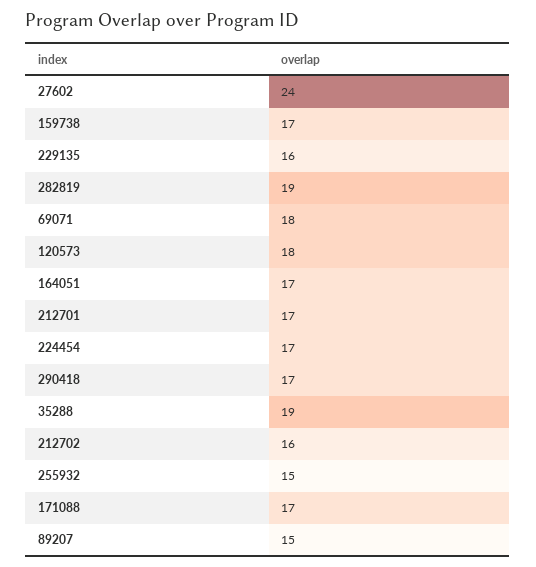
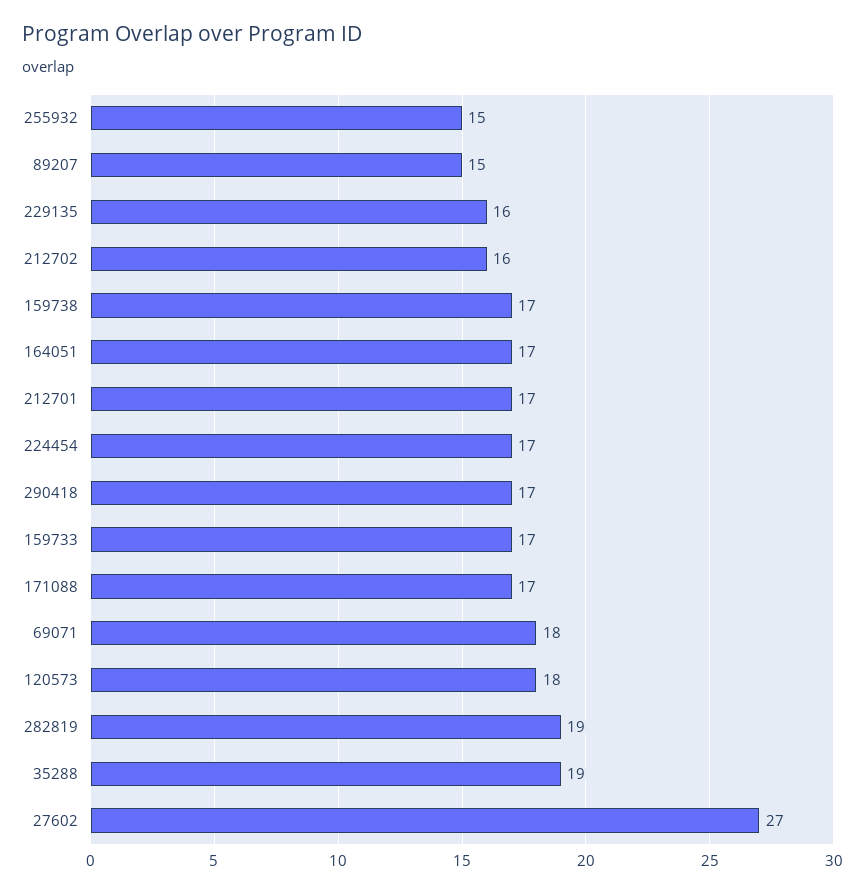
27602: 24 -> 27
159733: none -> 17

